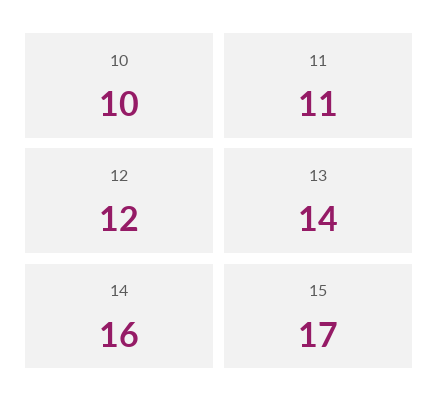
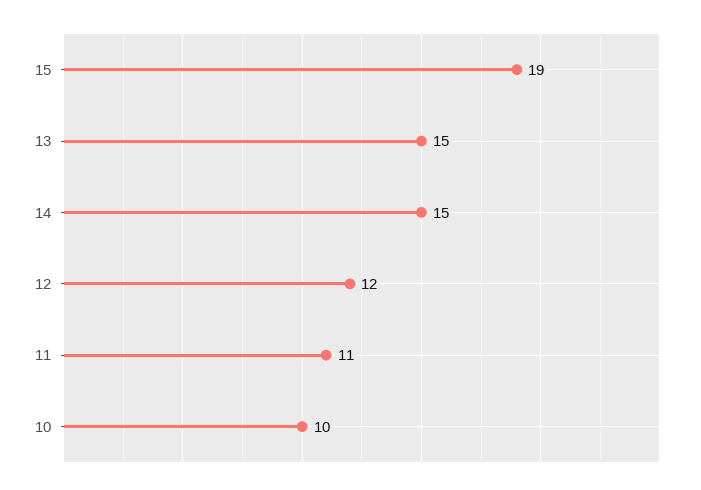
13: 14 -> 15
14: 16 -> 15
15: 17 -> 19

